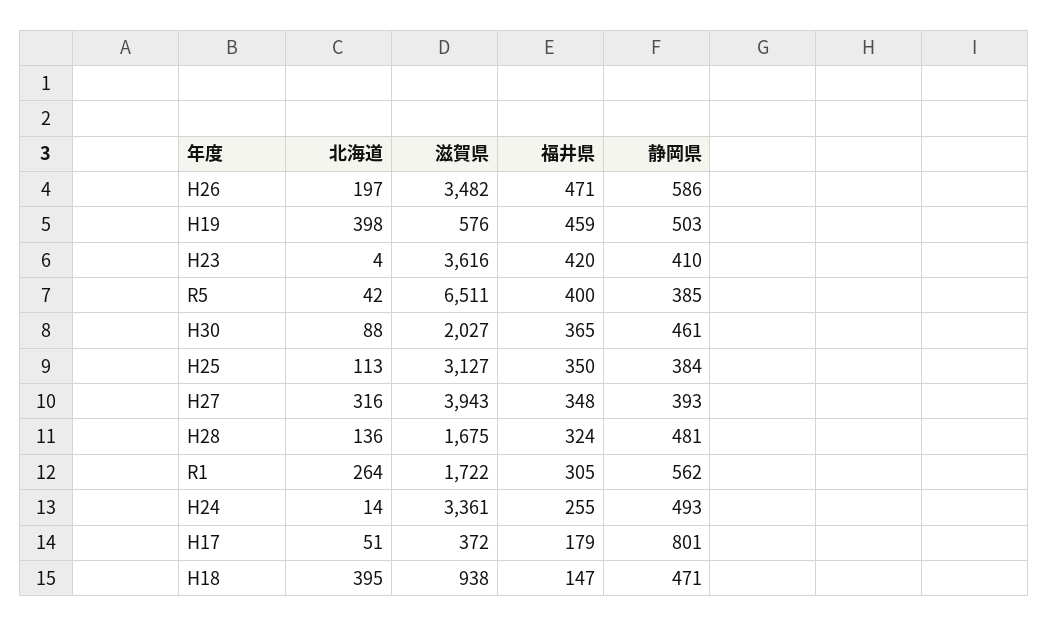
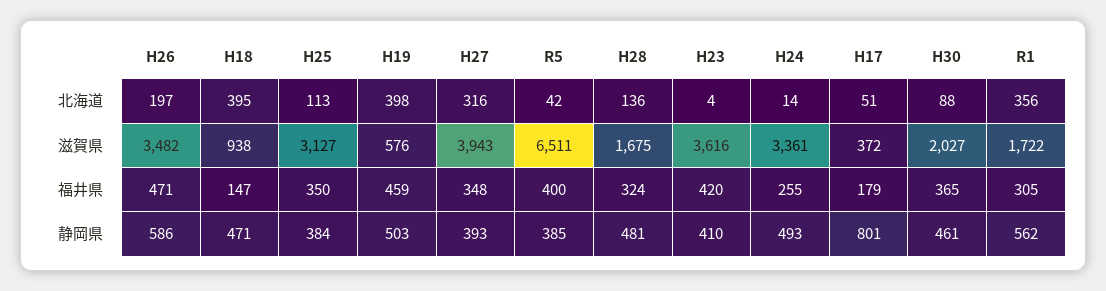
北海道, R1: 264 -> 356

